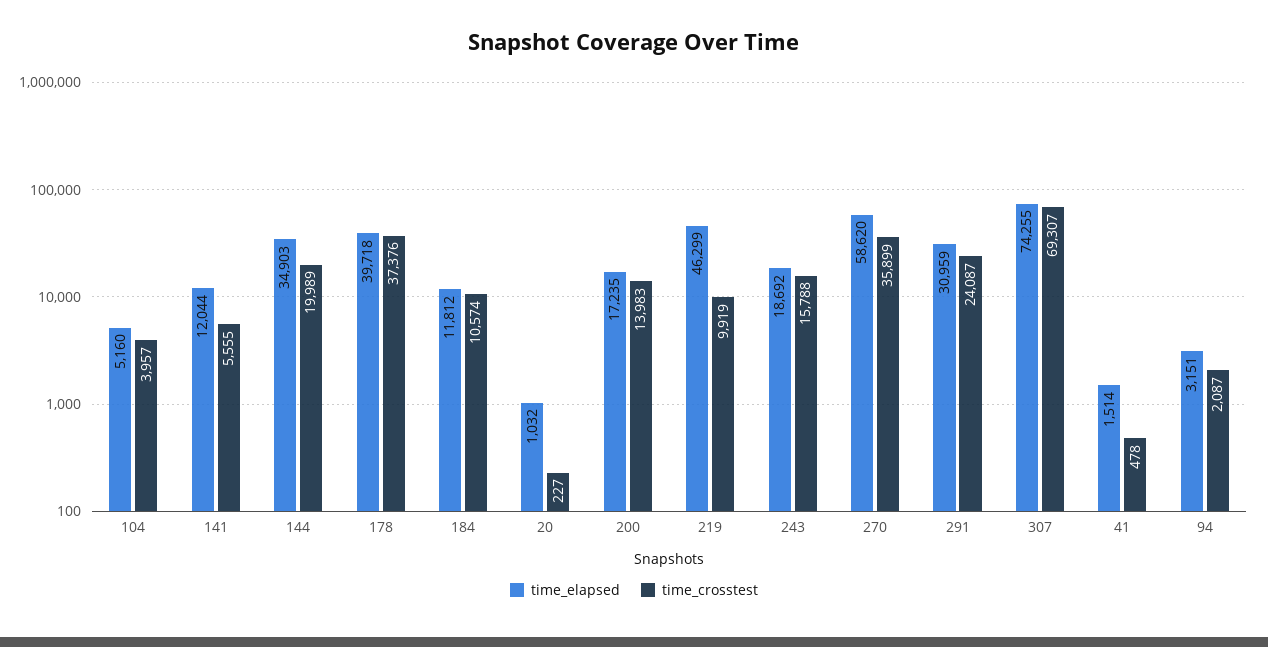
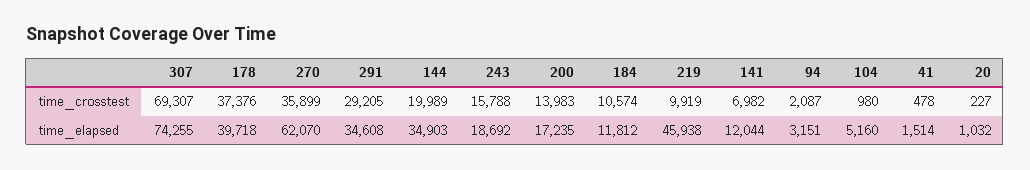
time_crosstest, 104: 3957 -> 980
time_crosstest, 141: 5555 -> 6982
time_elapsed, 219: 46299 -> 45938
time_elapsed, 270: 58620 -> 62070
time_elapsed, 291: 30959 -> 34608
time_crosstest, 291: 24087 -> 29205

